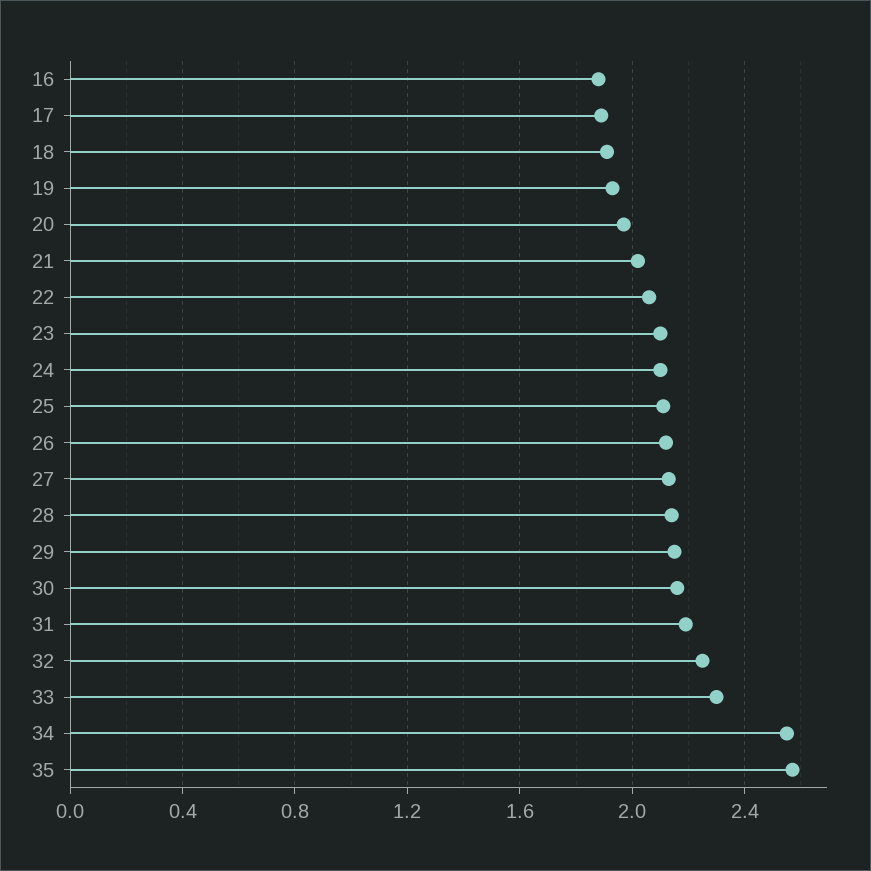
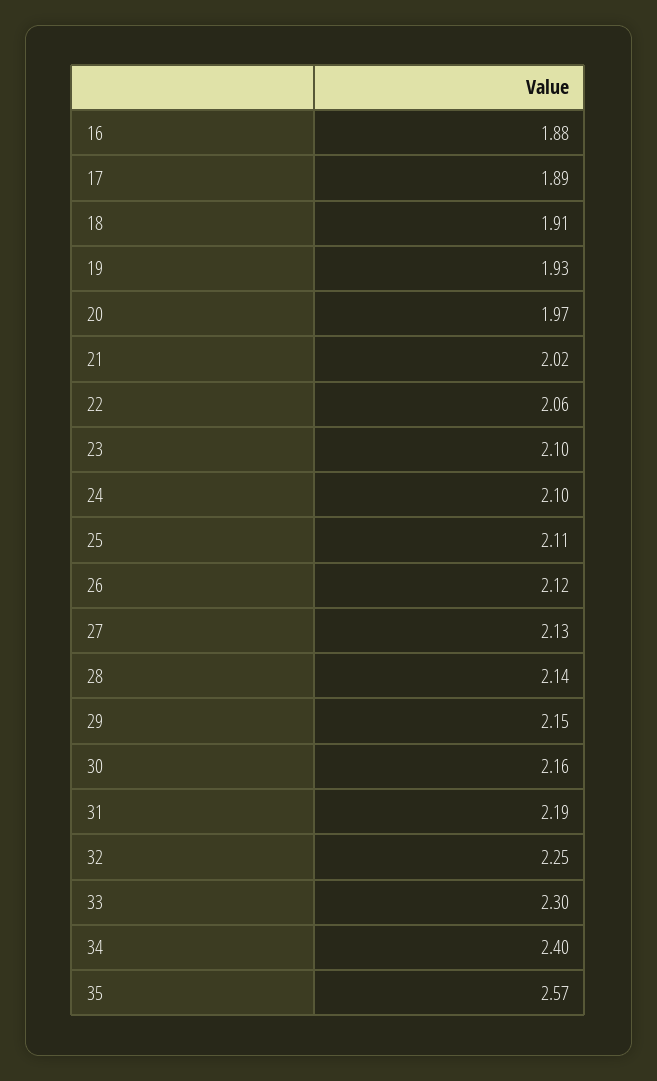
34: 2.55 -> 2.4

